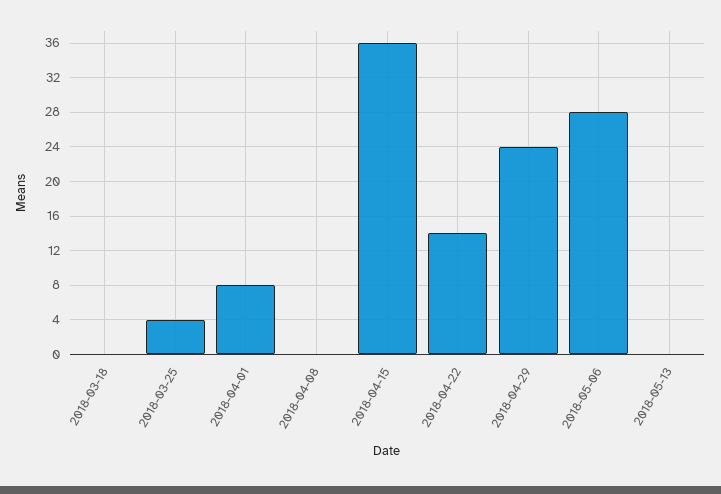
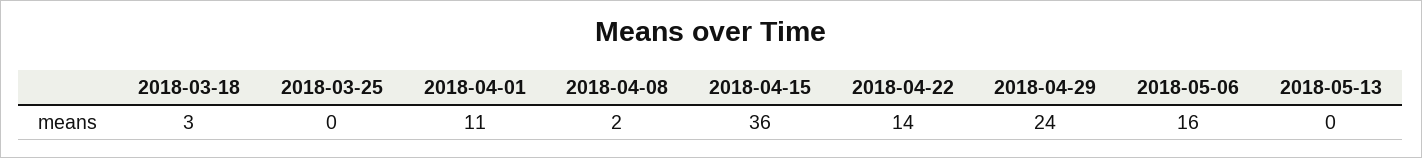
2018-03-18: 0 -> 3
2018-03-25: 4 -> 0
2018-04-01: 8 -> 11
2018-04-08: 0 -> 2
2018-05-06: 28 -> 16

